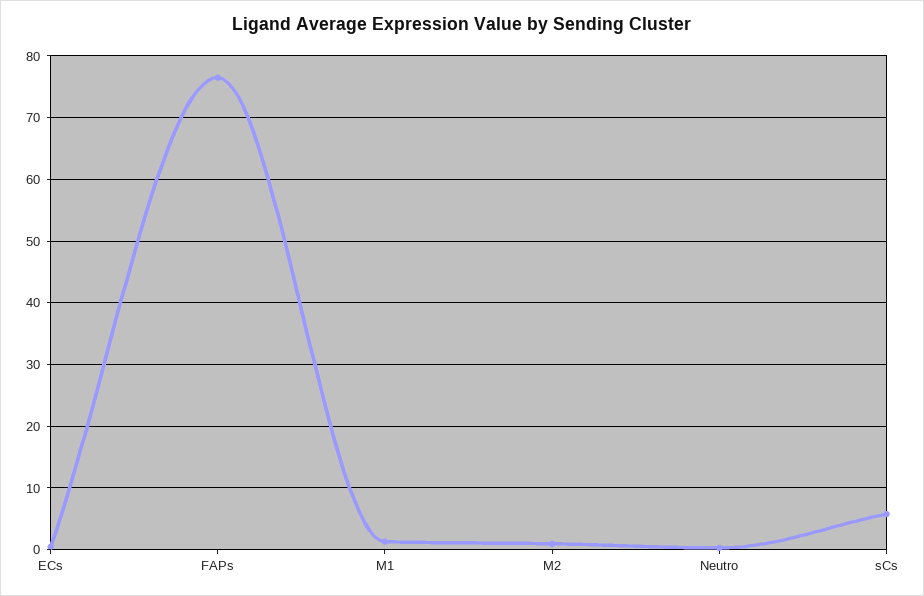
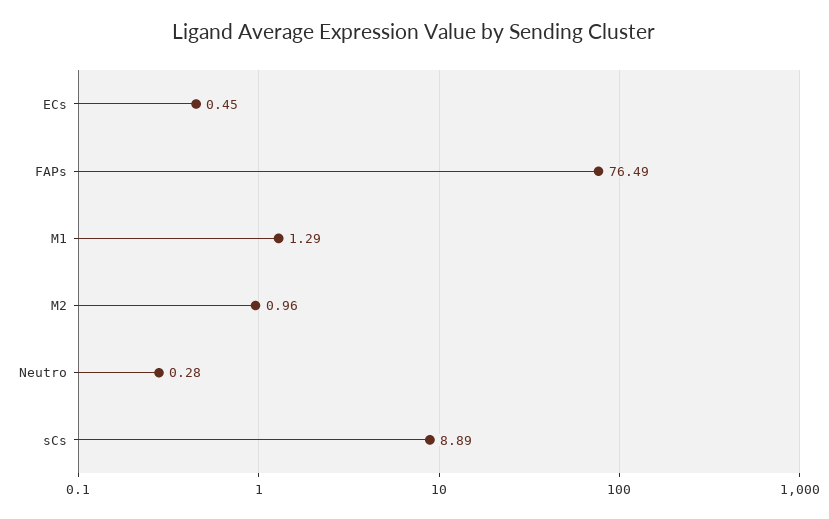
sCs: 6 -> 8.89

